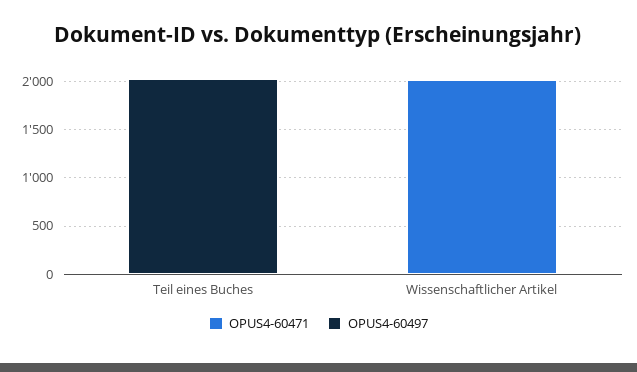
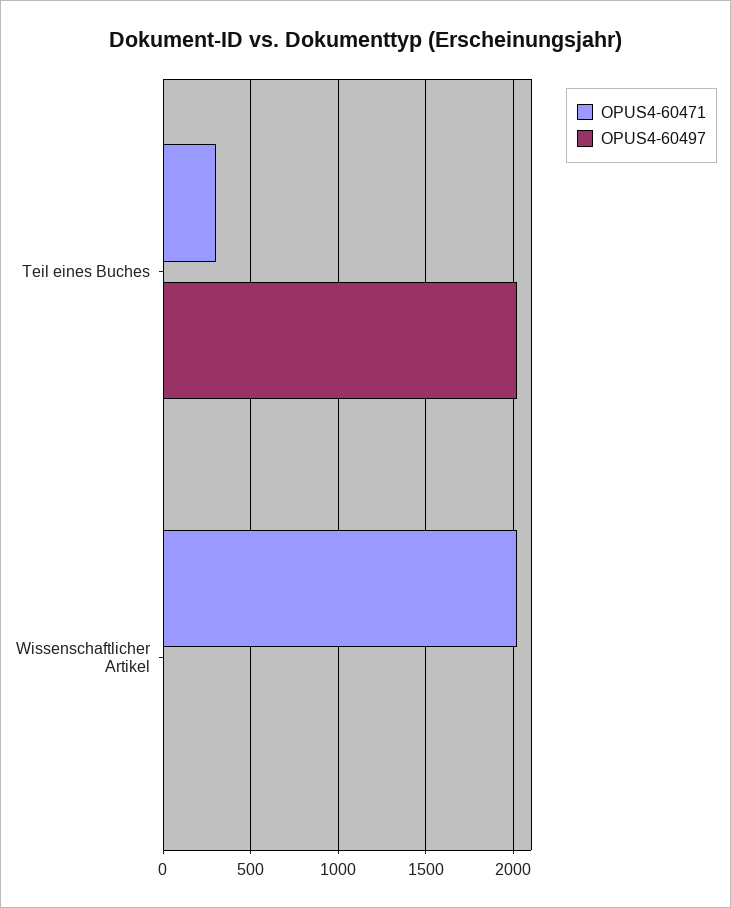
OPUS4-60471, Teil eines Buches: 0 -> 300

